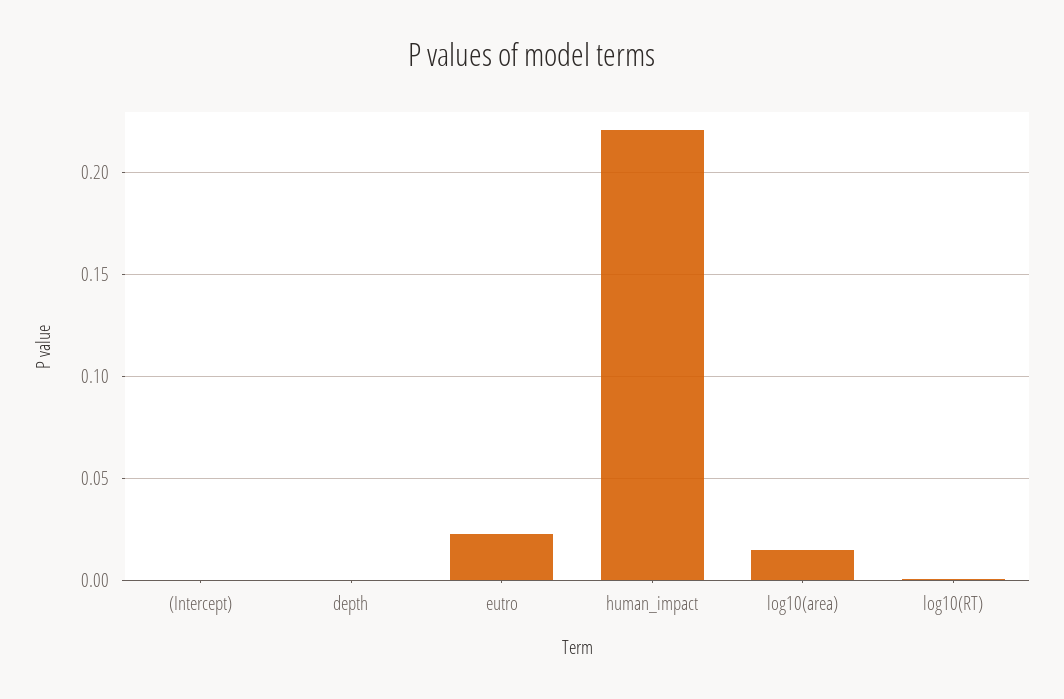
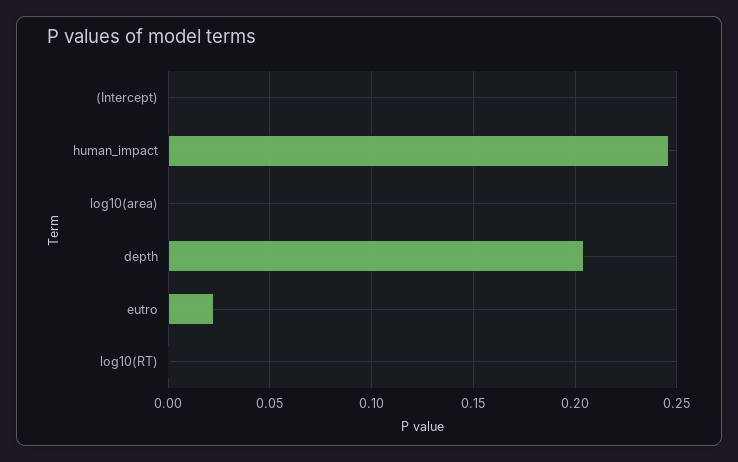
depth: 0 -> 0.205
human_impact: 0.22 -> 0.245
log10(area): 0.015 -> 0

